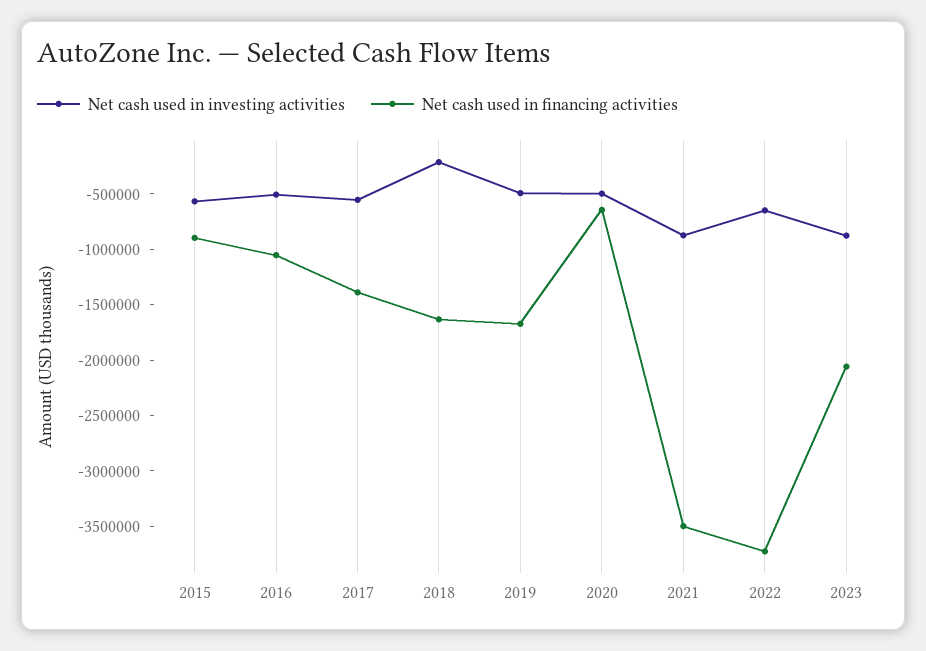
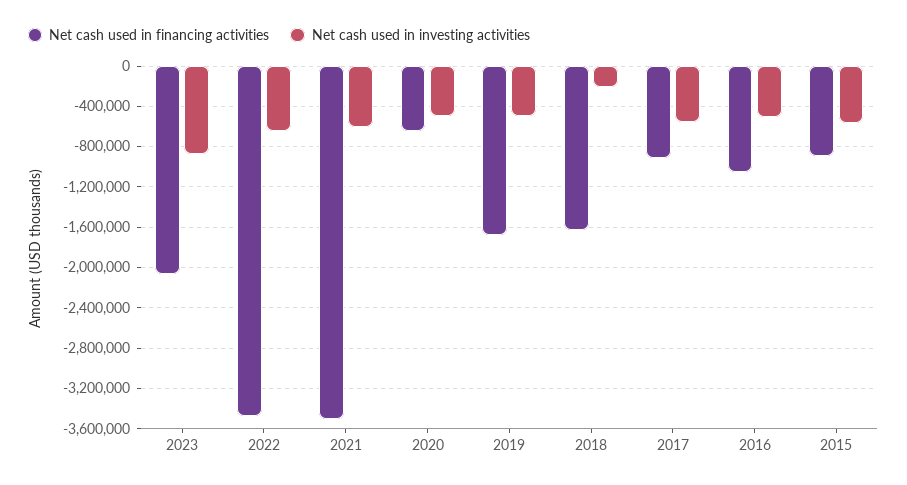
Net cash used in financing activities, 2017: -1400000 -> -900000
Net cash used in investing activities, 2021: -900000 -> -600000
Net cash used in financing activities, 2022: -3700000 -> -3500000

